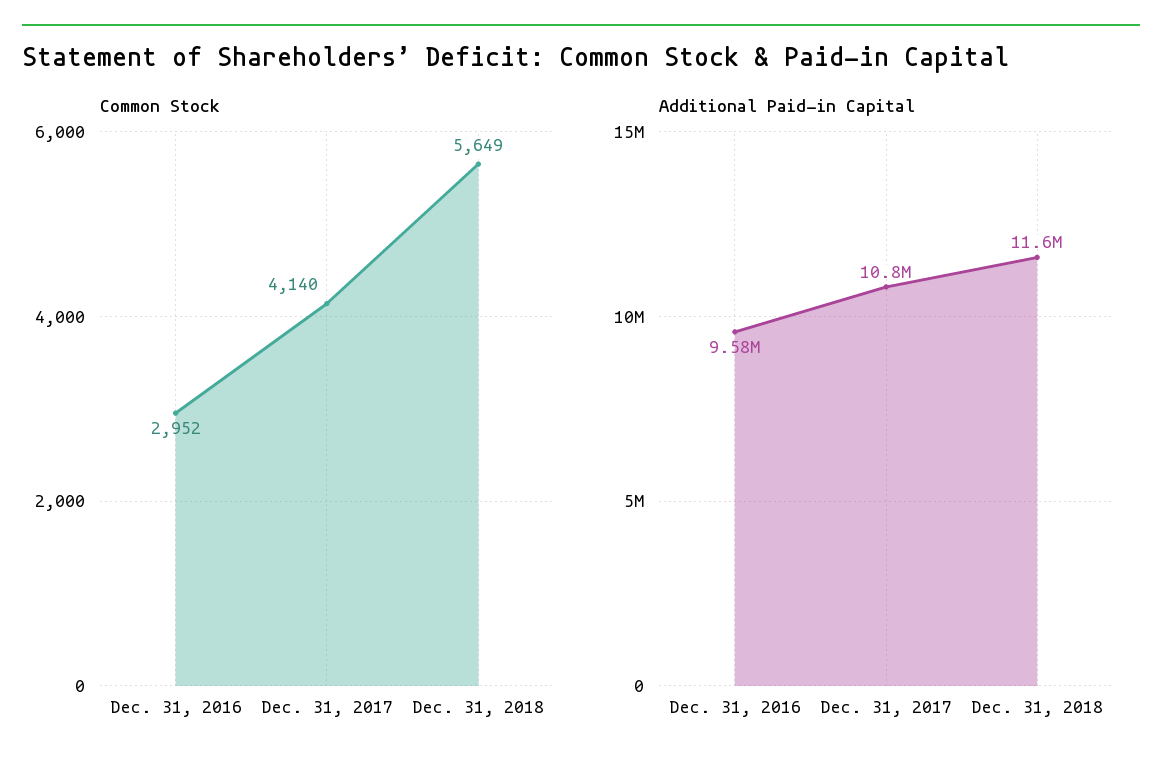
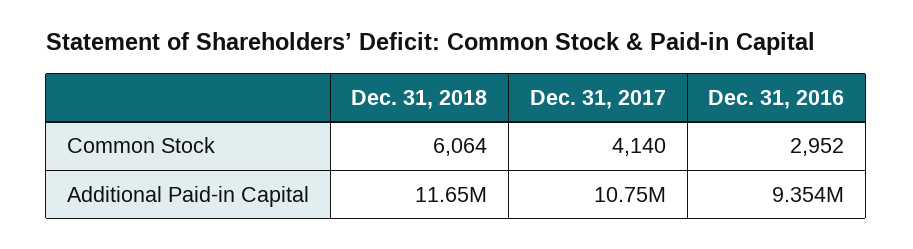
Common Stock, Dec. 31, 2018: 5649 -> 6064
Additional Paid-in Capital, Dec. 31, 2016: 9580000 -> 9354000

